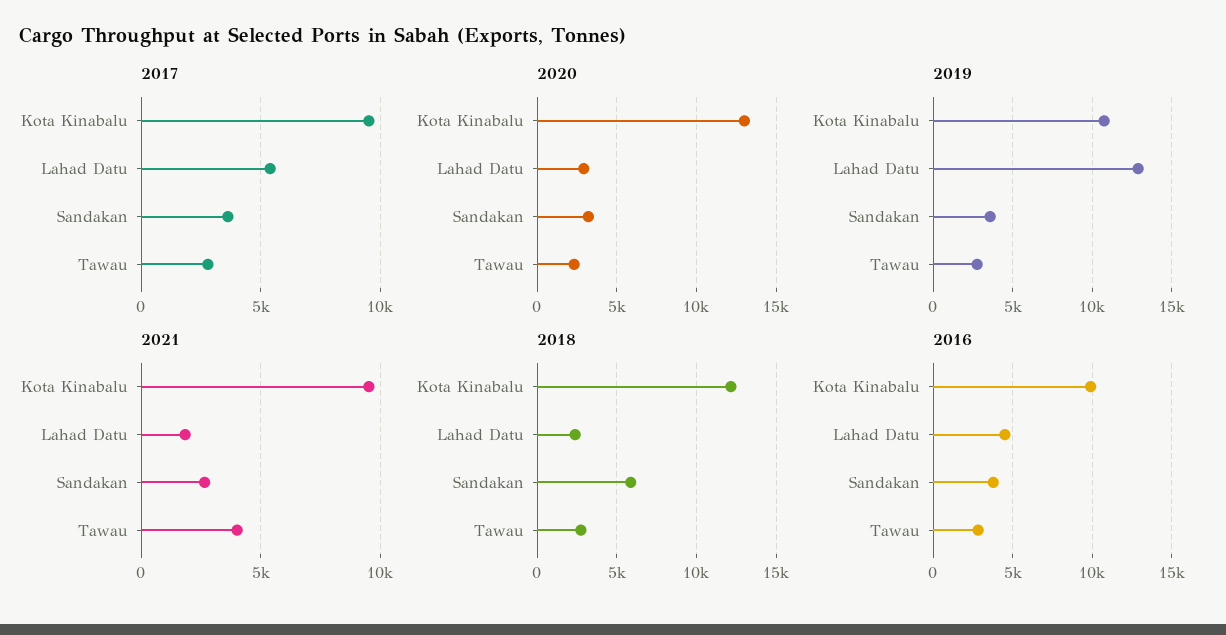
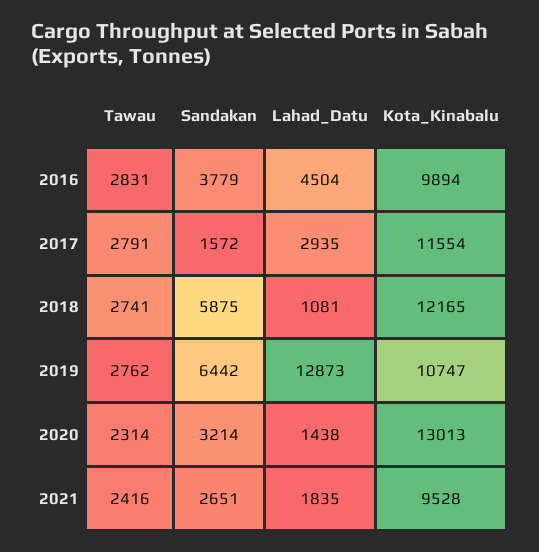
2017, Kota Kinabalu: 9500 -> 11554
2017, Lahad Datu: 5500 -> 2935
2017, Sandakan: 3500 -> 1572
2020, Lahad Datu: 3000 -> 1438
2019, Sandakan: 3500 -> 6442
2021, Tawau: 4000 -> 2416
2018, Lahad Datu: 2500 -> 1081

